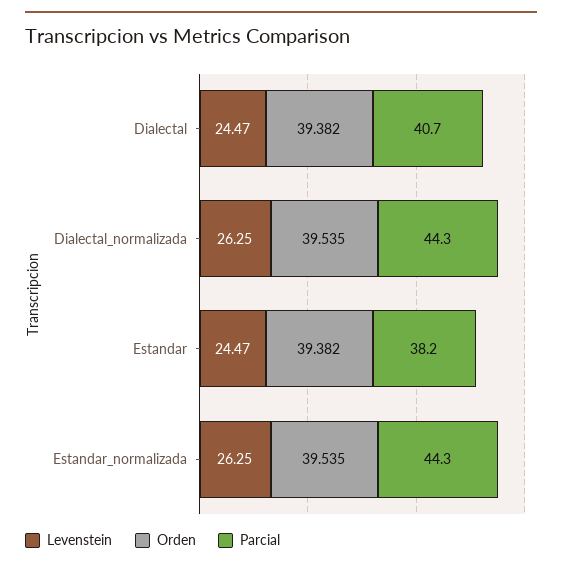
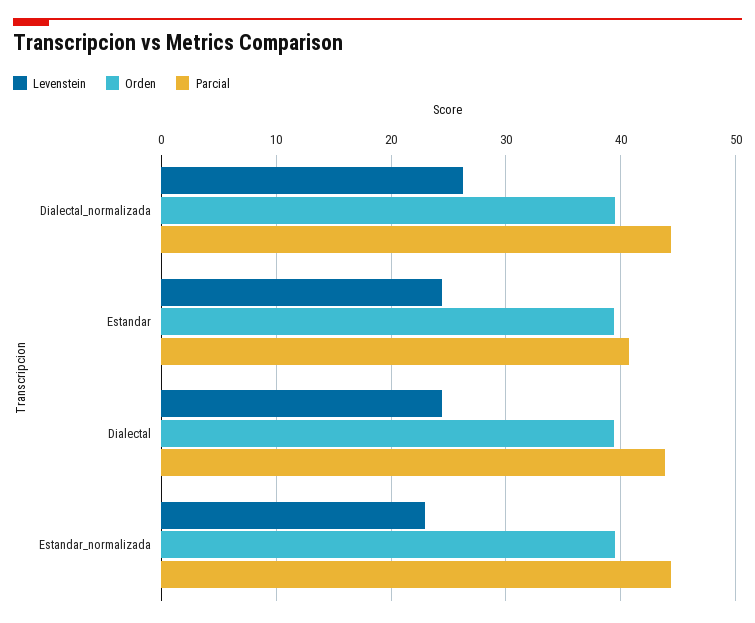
Parcial, Dialectal: 40.7 -> 44
Parcial, Estandar: 38.2 -> 41
Levenstein, Estandar_normalizada: 26.25 -> 23

